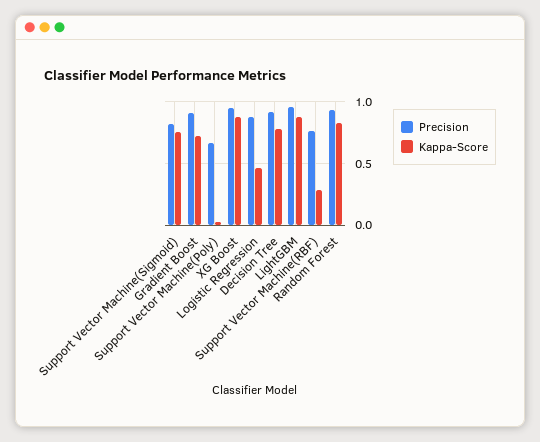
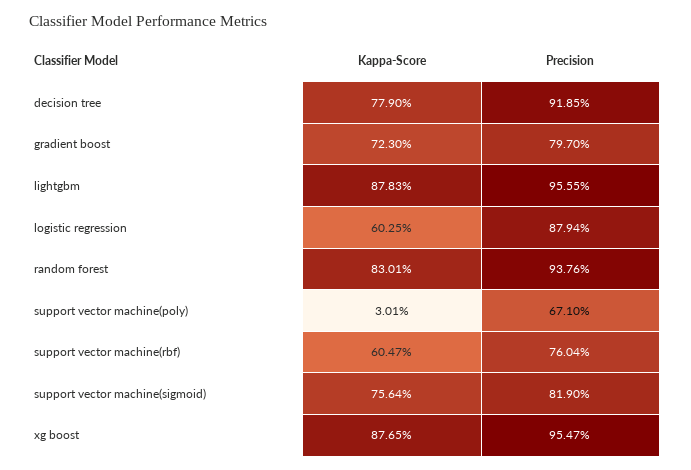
Precision, Gradient Boost: 0.9 -> 0.797
Kappa-Score, Logistic Regression: 0.45 -> 0.6025
Kappa-Score, Support Vector Machine(RBF): 0.3 -> 0.6047

